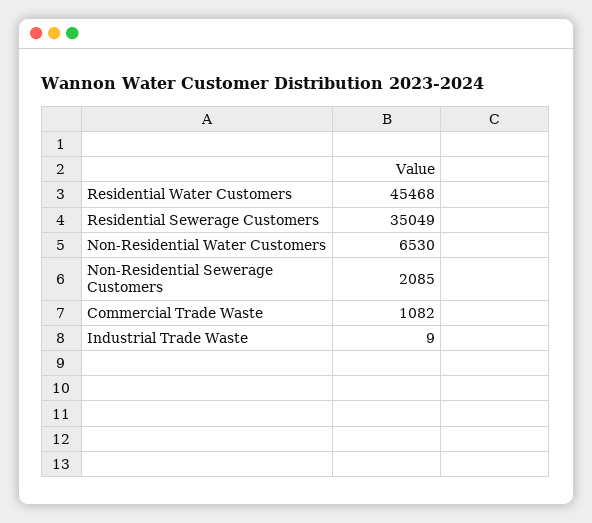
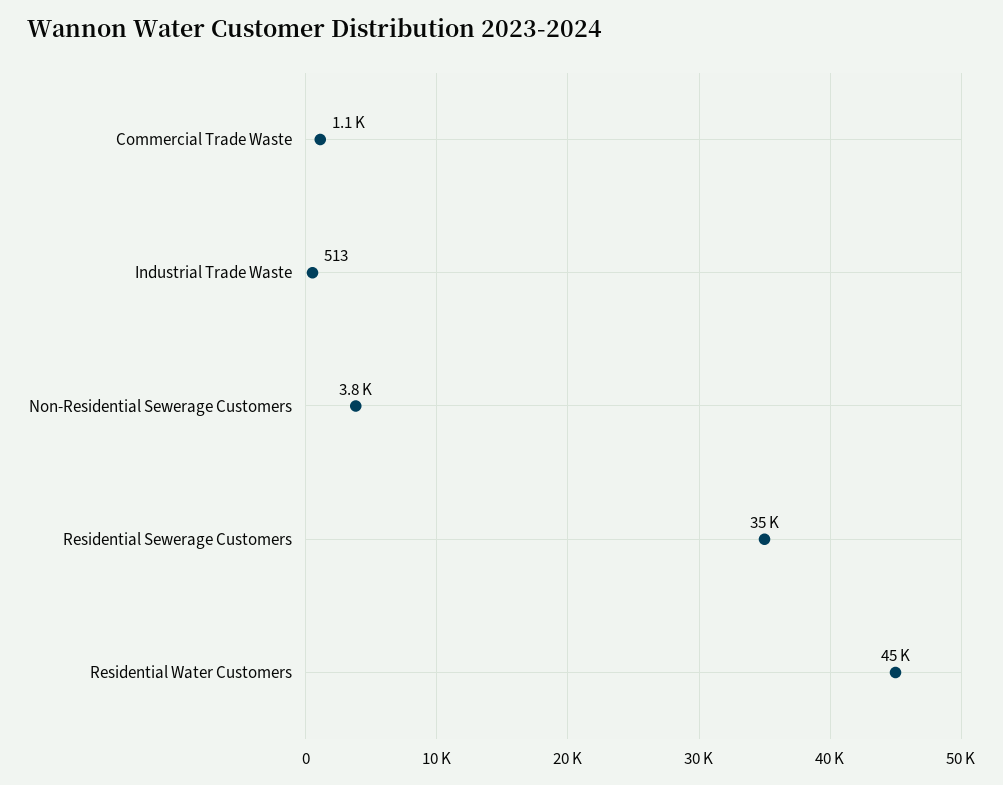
Non-Residential Water Customers: 6530 -> none
Non-Residential Sewerage Customers: 2085 -> 3800
Industrial Trade Waste: 9 -> 513

